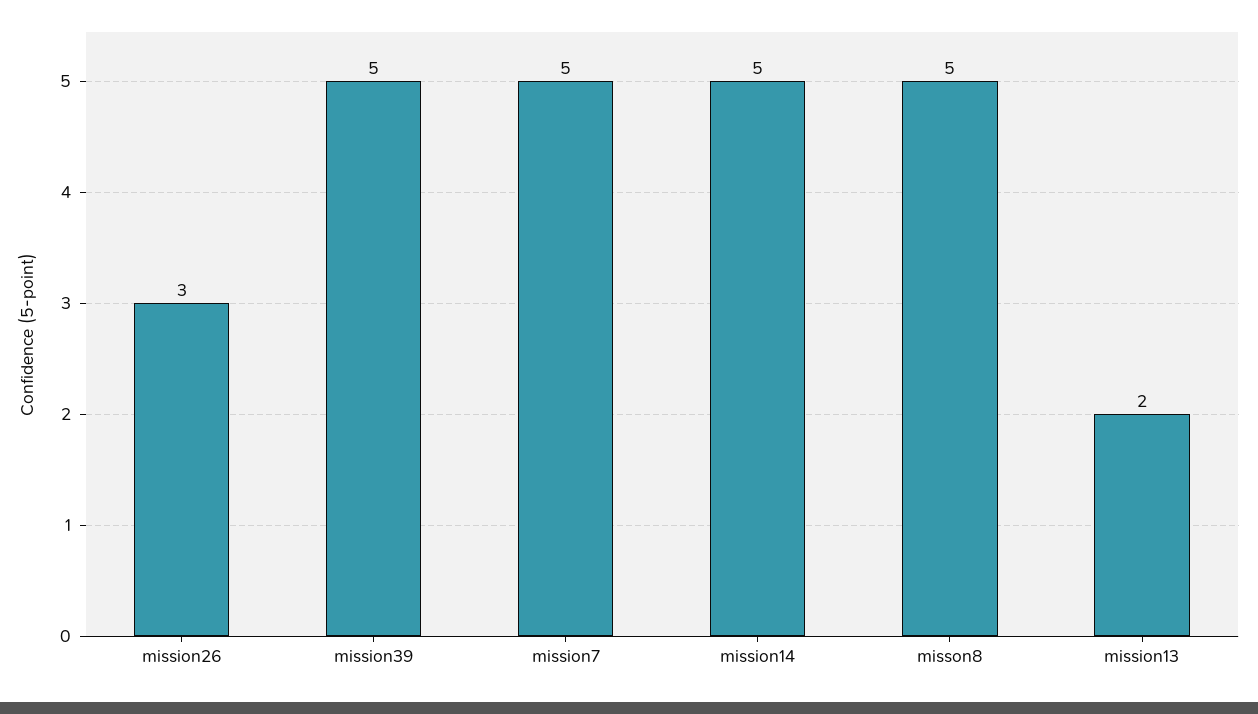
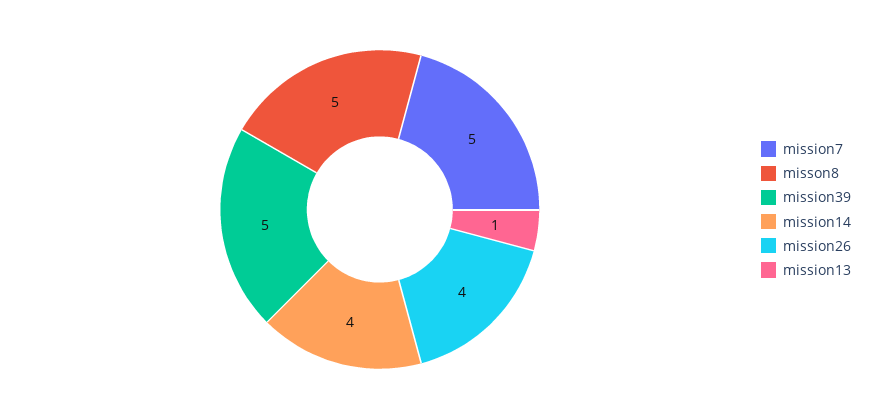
mission26: 3 -> 4
mission14: 5 -> 4
mission13: 2 -> 1

